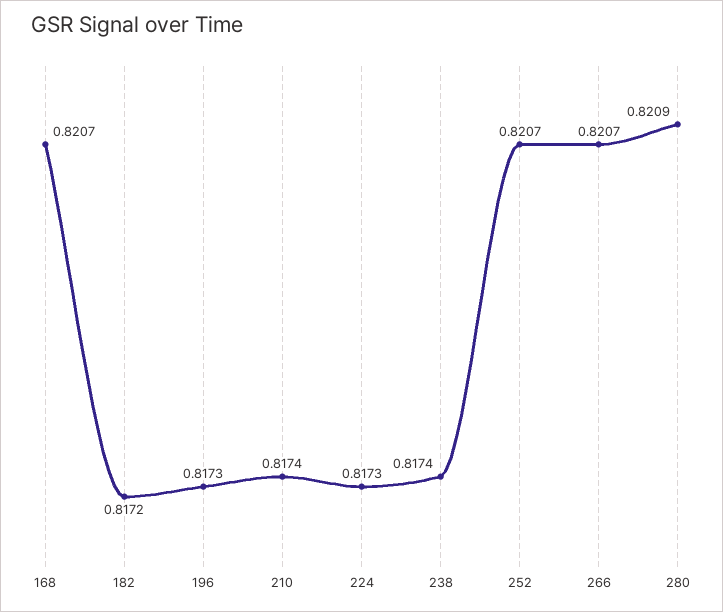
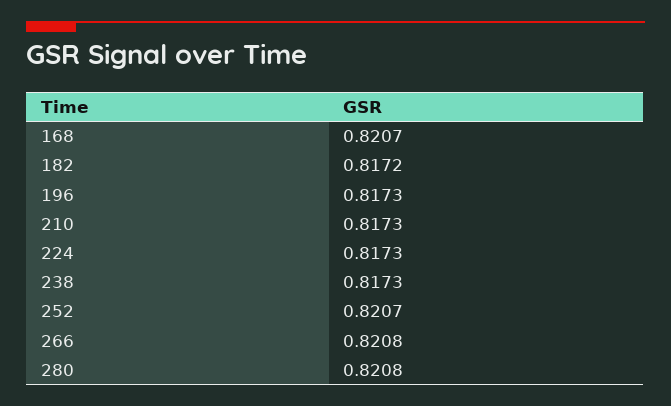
210: 0.8174 -> 0.8173
238: 0.8174 -> 0.8173
266: 0.8207 -> 0.8208
280: 0.8209 -> 0.8208

